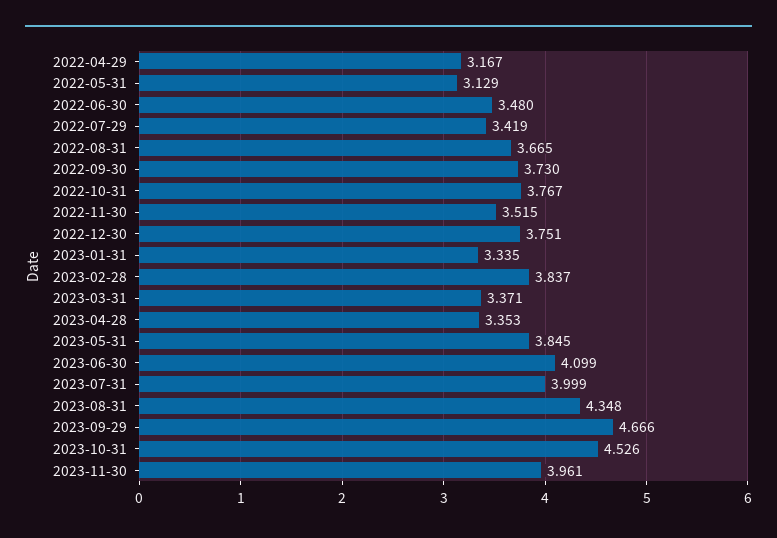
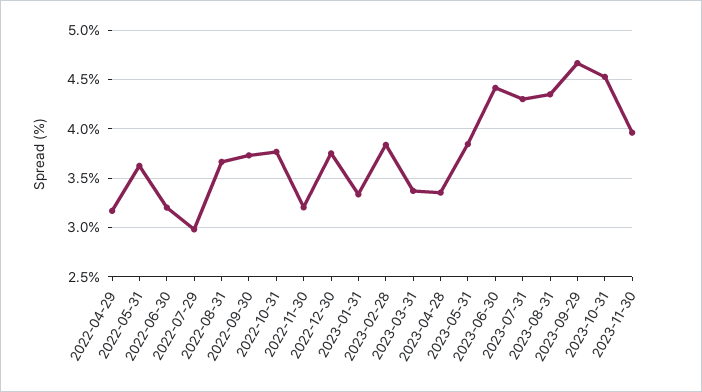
2022-05-31: 3.129 -> 3.6
2022-06-30: 3.48 -> 3.2
2022-07-29: 3.419 -> 3
2022-11-30: 3.515 -> 3.2
2023-06-30: 4.099 -> 4.4
2023-07-31: 3.999 -> 4.3

